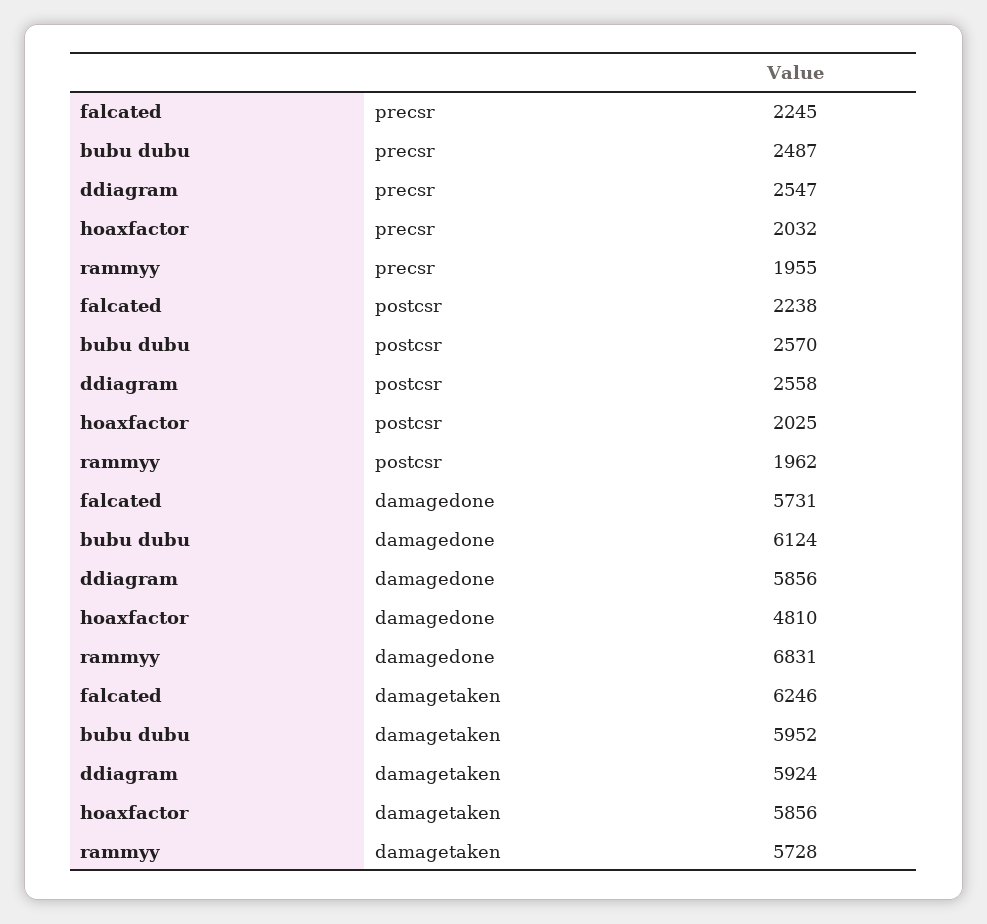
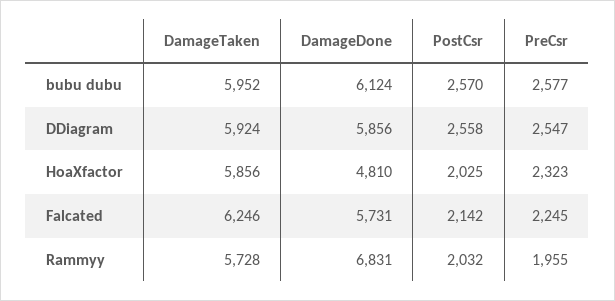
bubu dubu, precsr: 2487 -> 2577
hoaxfactor, precsr: 2032 -> 2323
falcated, postcsr: 2238 -> 2142
rammyy, postcsr: 1962 -> 2032

